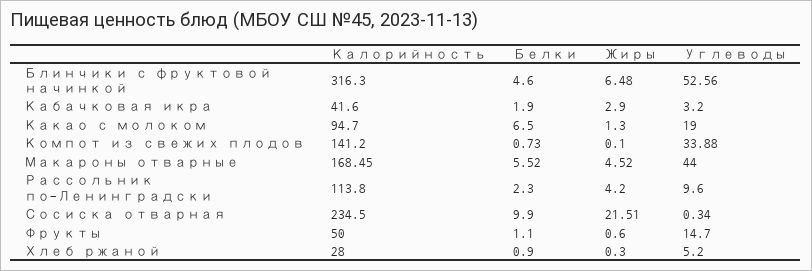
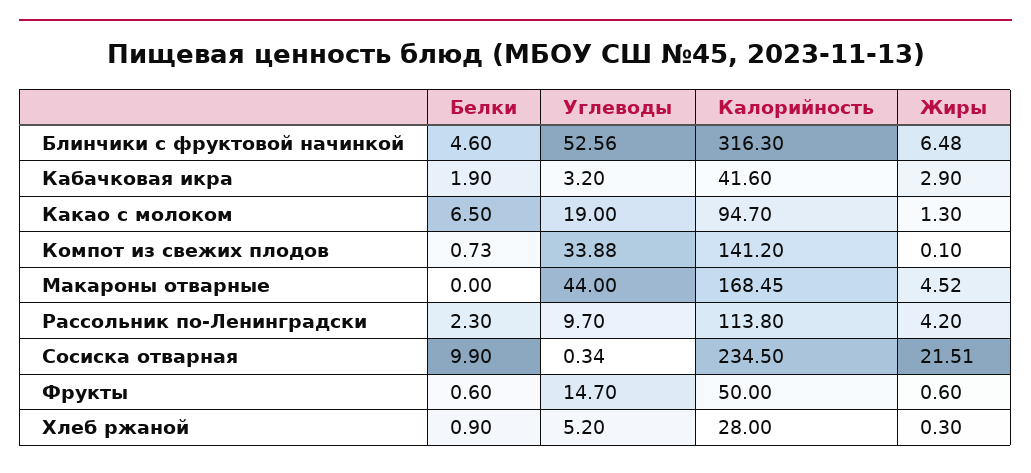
Белки, Макароны отварные: 5.52 -> 0
Углеводы, Рассольник по-Ленинградски: 9.6 -> 9.7
Белки, Фрукты: 1.1 -> 0.6

